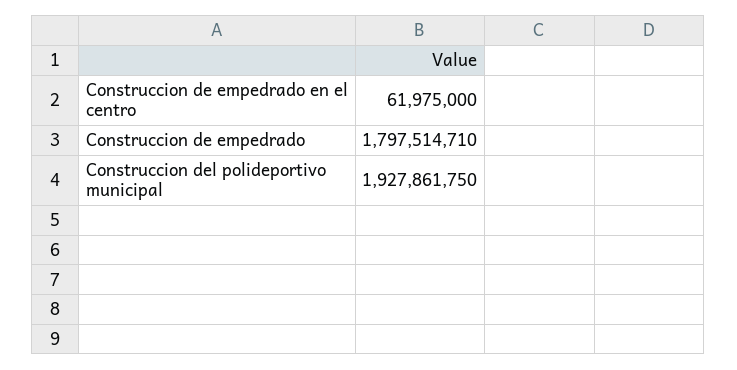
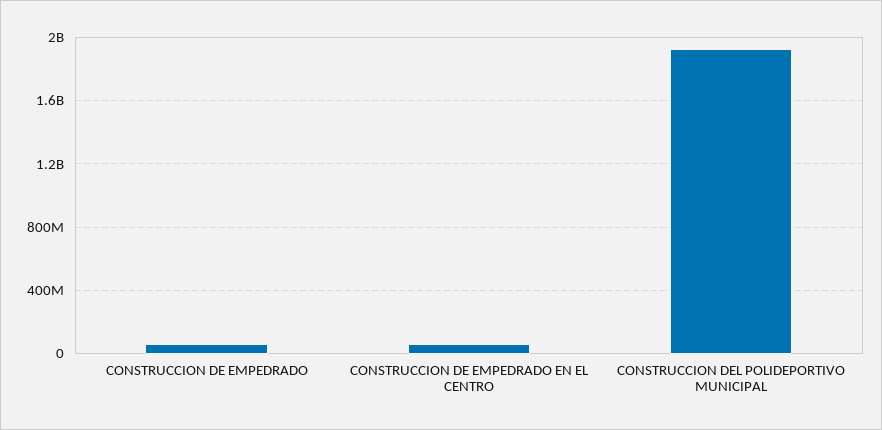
Construccion de empedrado: 1797514710 -> 50000000

